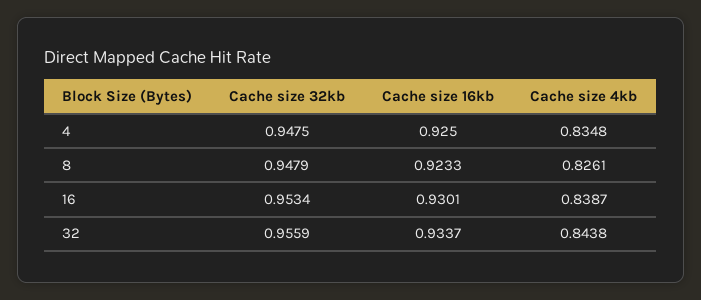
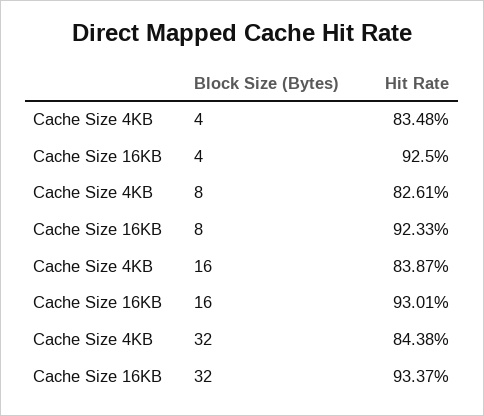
Cache size 32kb, 4: 0.9475 -> none
Cache size 32kb, 8: 0.9479 -> none
Cache size 32kb, 16: 0.9534 -> none
Cache size 32kb, 32: 0.9559 -> none

